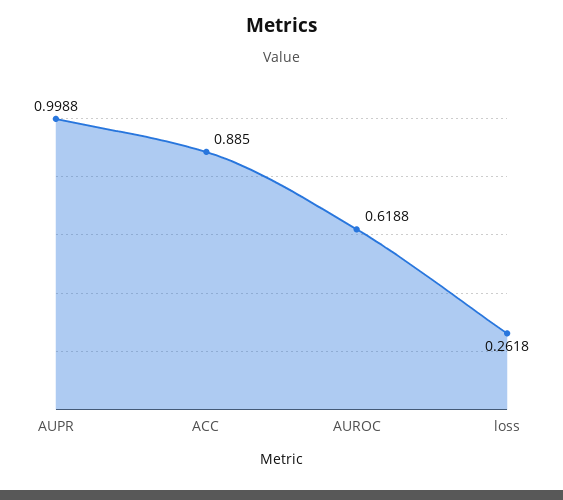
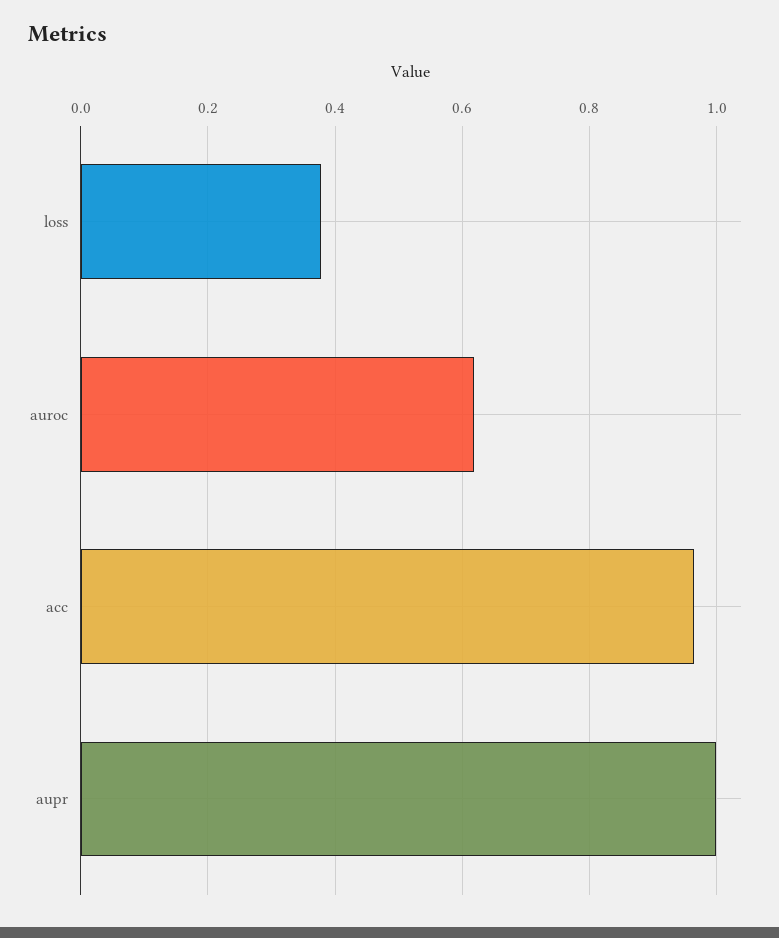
ACC: 0.885 -> 0.96
loss: 0.2618 -> 0.38

